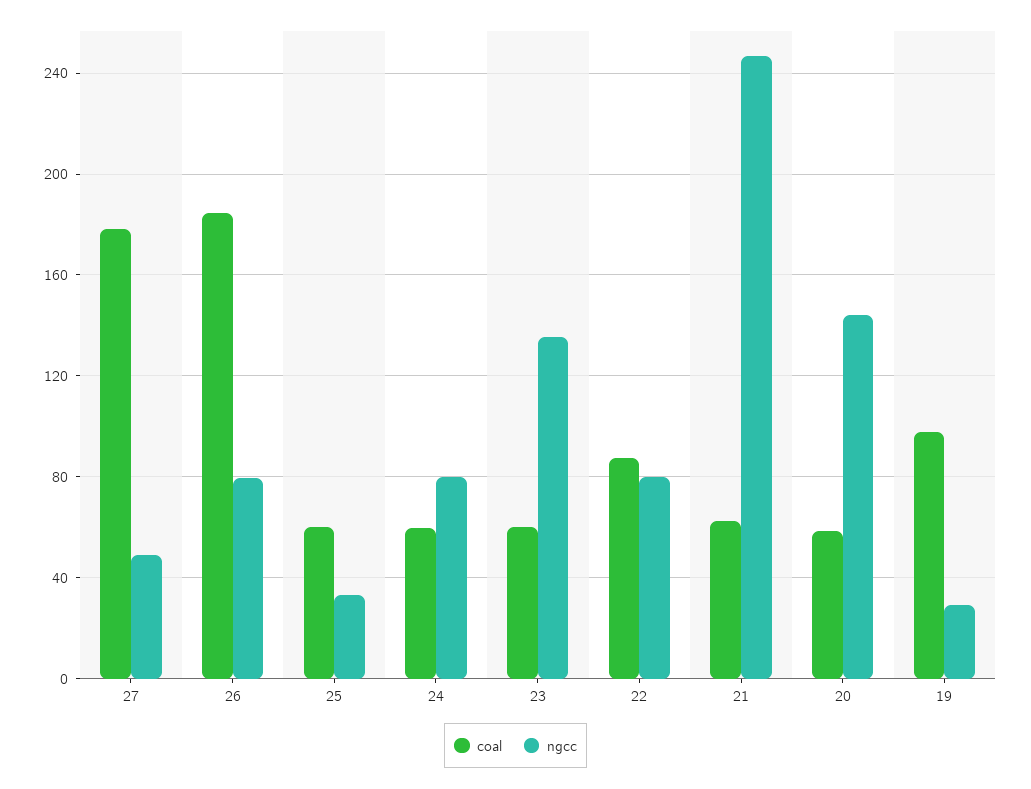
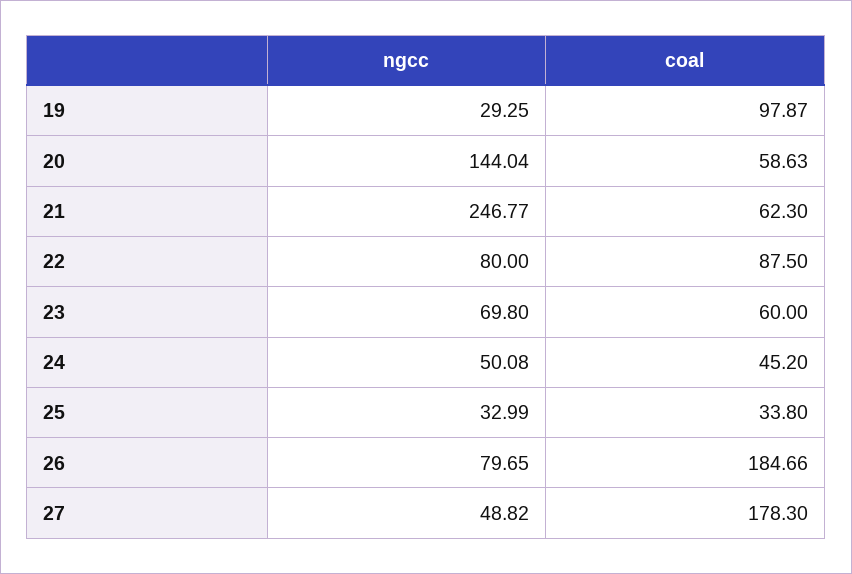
coal, 25: 60 -> 33.8
coal, 24: 60 -> 45.2
ngcc, 24: 80 -> 50.08
ngcc, 23: 135 -> 69.8

